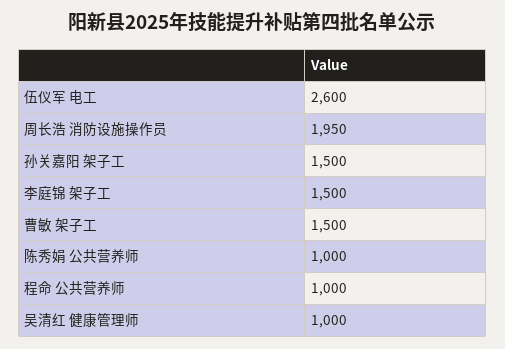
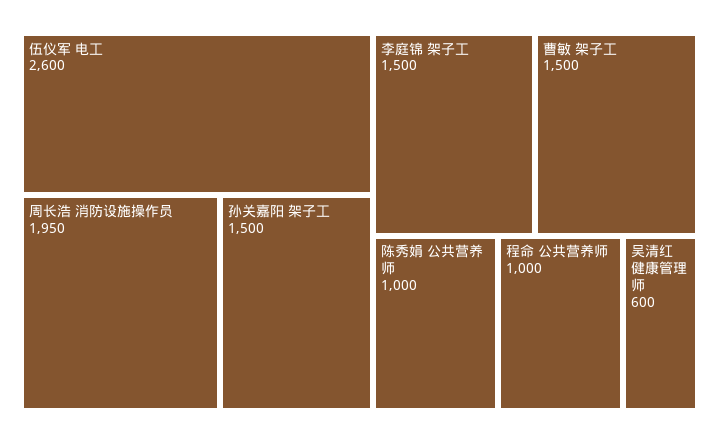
吴清红 健康管理师: 1000 -> 600

